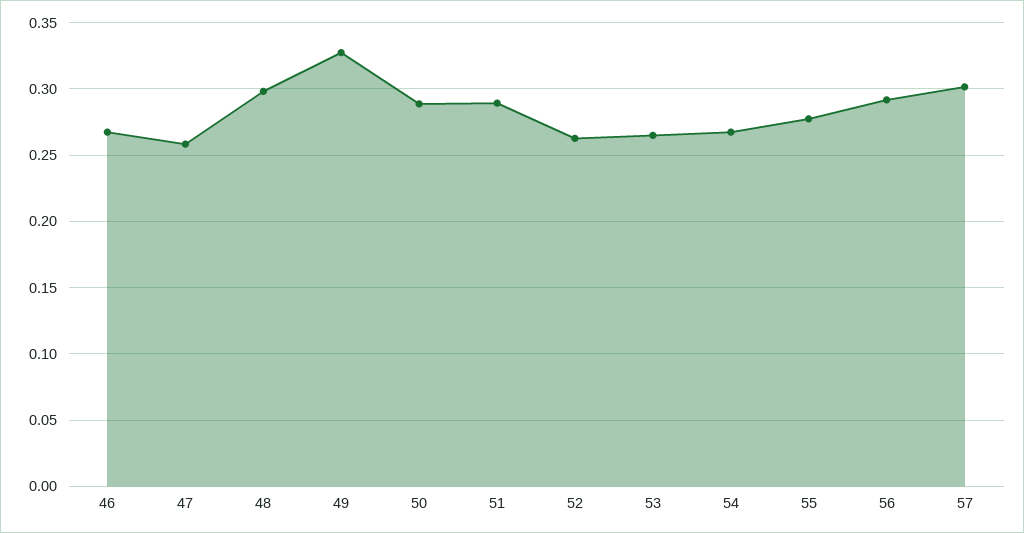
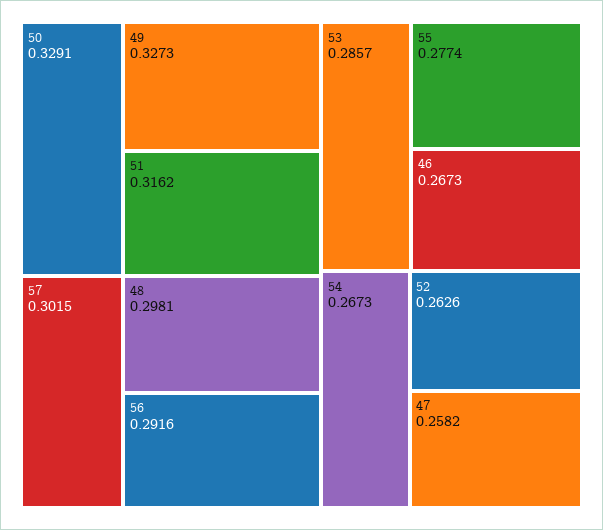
50: 0.29 -> 0.3291
51: 0.29 -> 0.3162
53: 0.265 -> 0.2857

